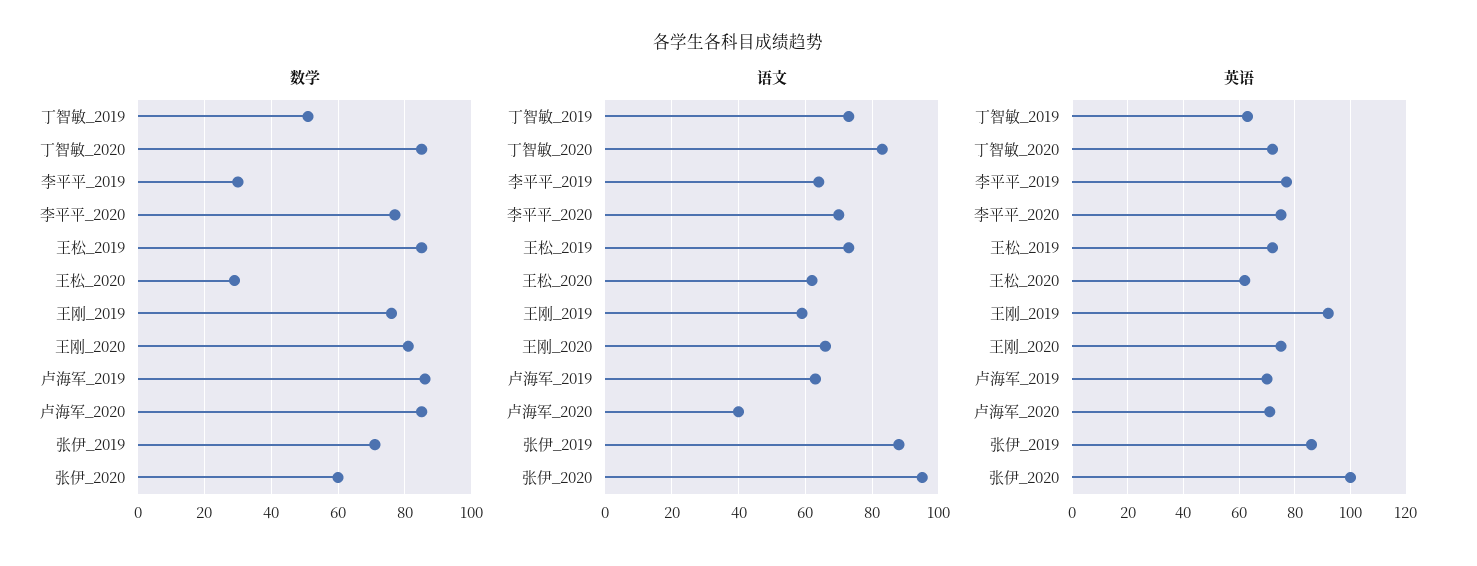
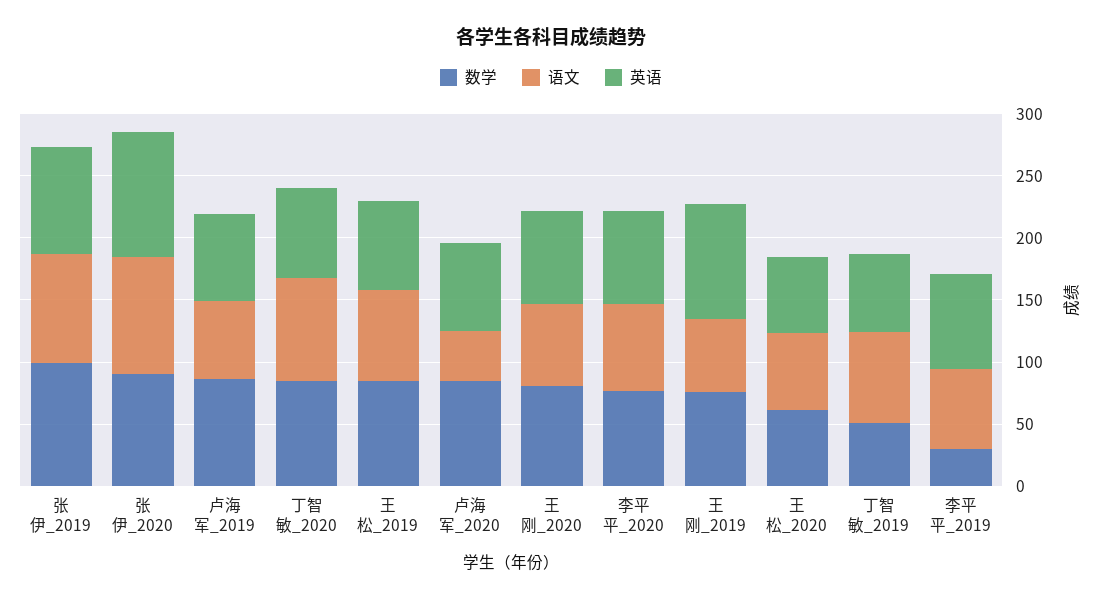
数学, 王松_2020: 30 -> 60
数学, 张伊_2019: 70 -> 100
数学, 张伊_2020: 60 -> 90

